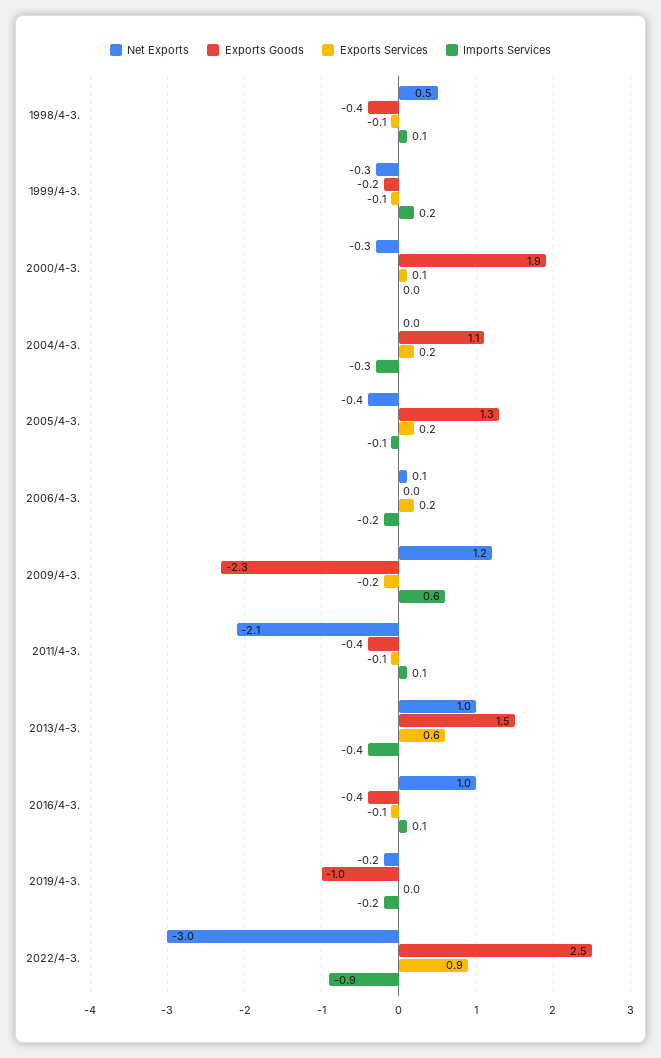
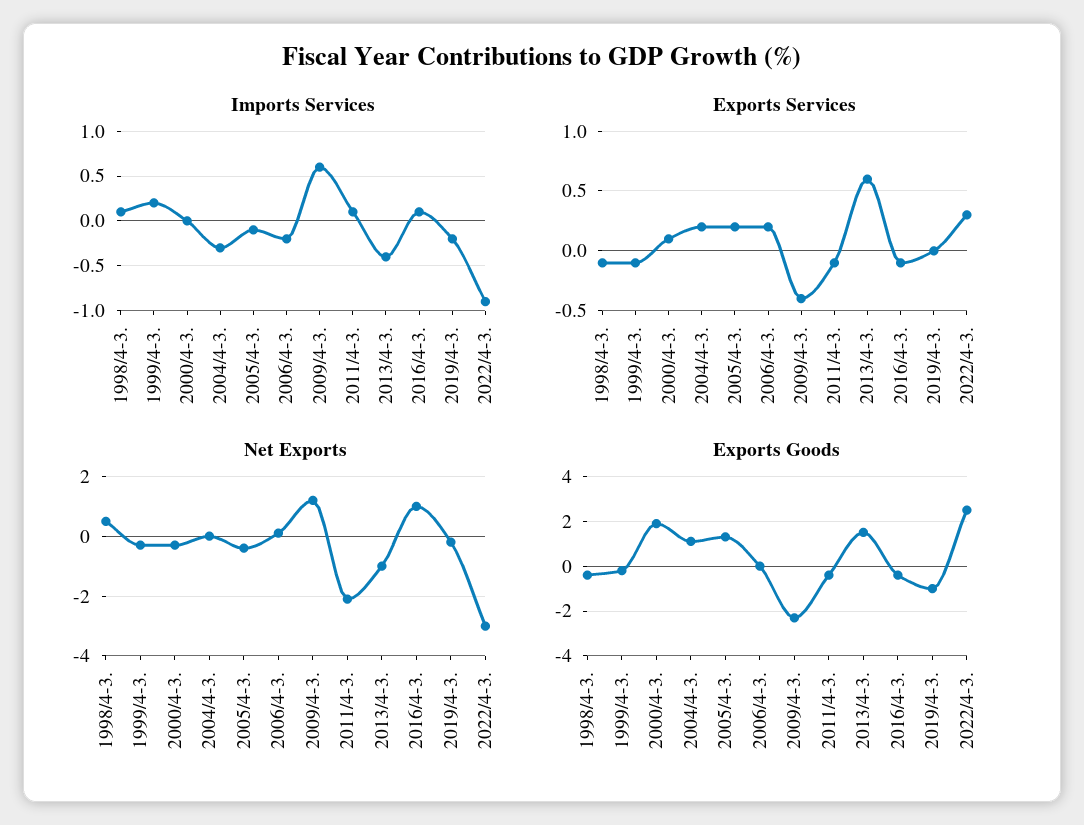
Exports Services, 2009/4-3.: -0.2 -> -0.4
Net Exports, 2013/4-3.: 1 -> -1
Exports Services, 2022/4-3.: 0.9 -> 0.3

